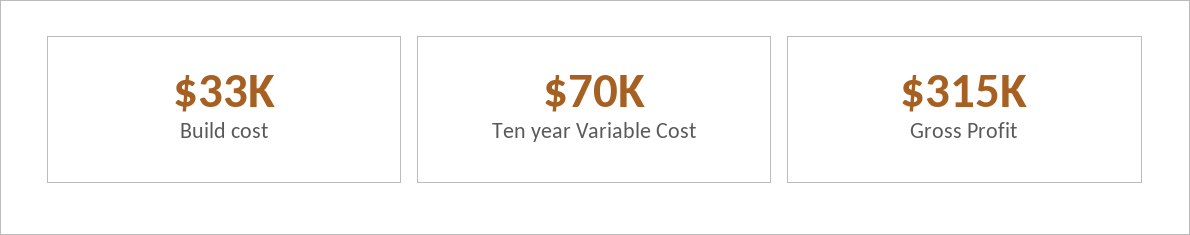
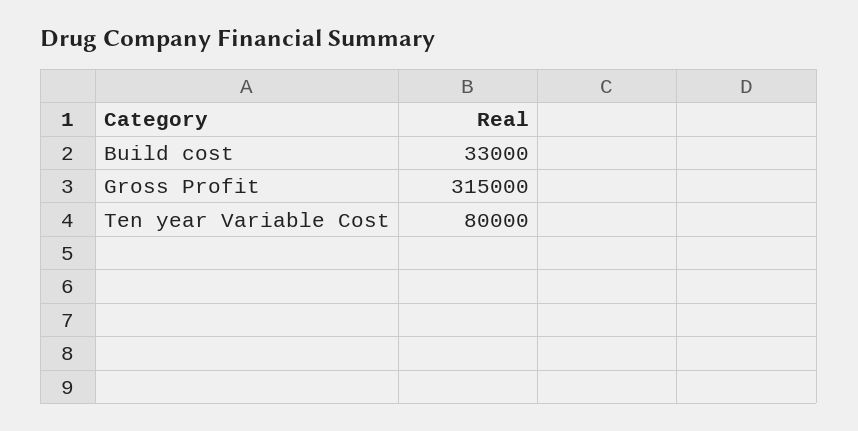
Ten year Variable Cost: 70000 -> 80000

